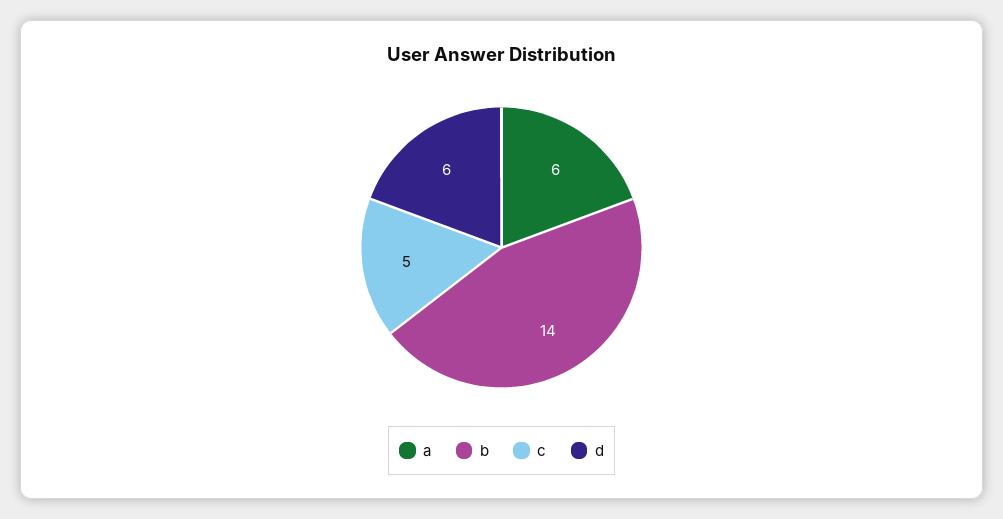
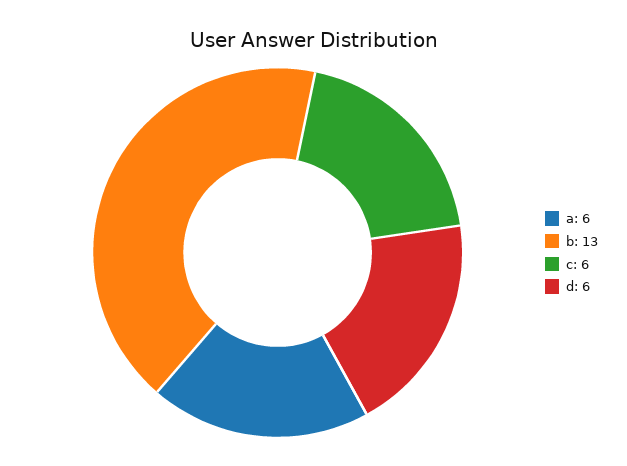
b: 14 -> 13
c: 5 -> 6

